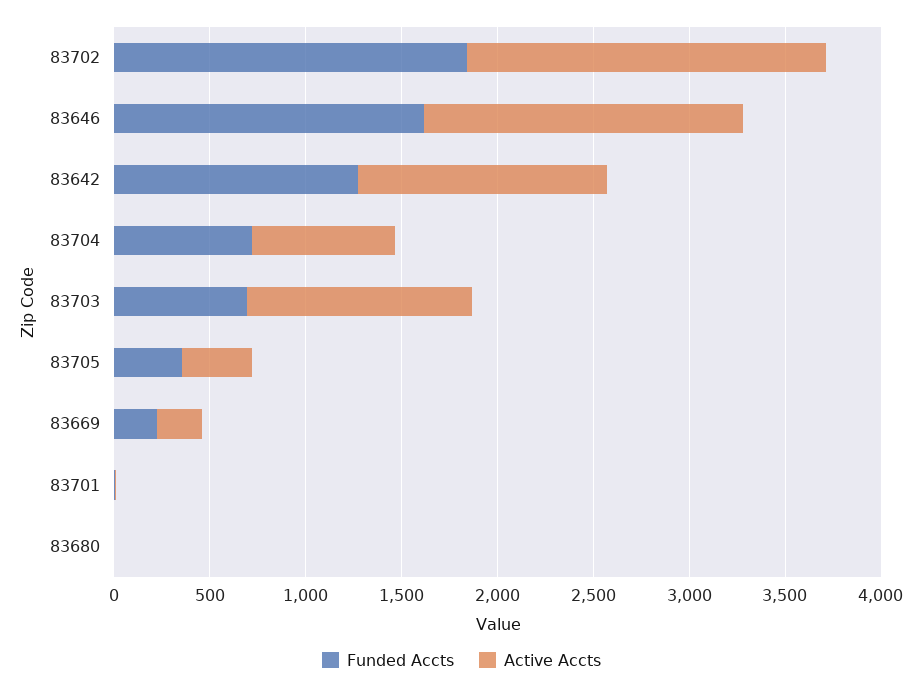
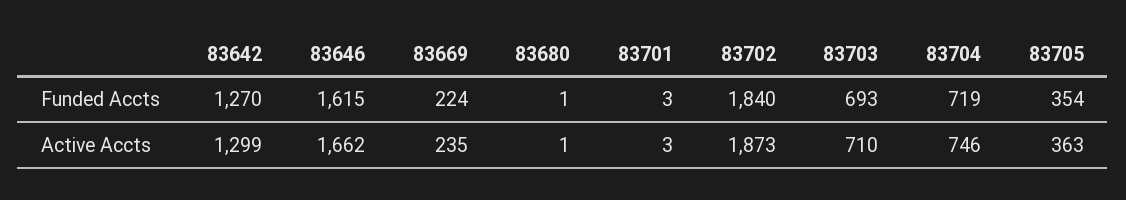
Active Accts, 83703: 1200 -> 710

